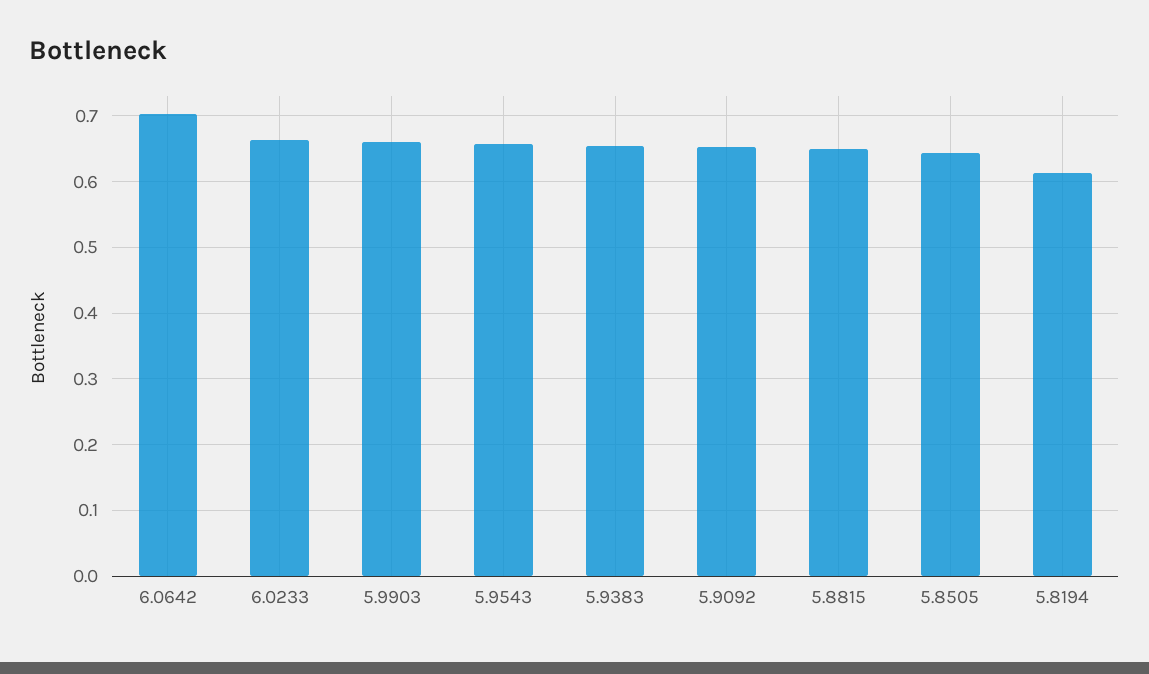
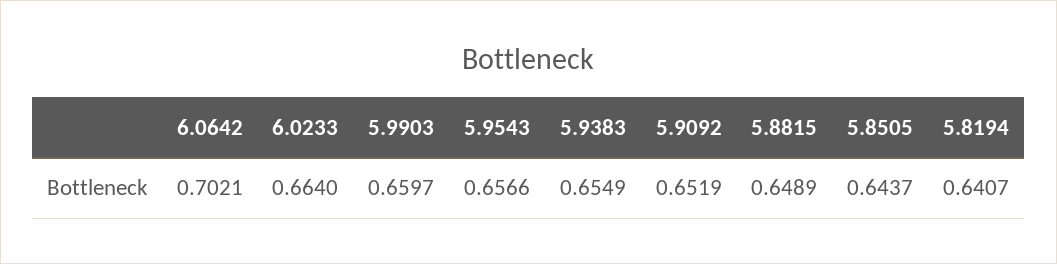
5.8194: 0.61 -> 0.6407

